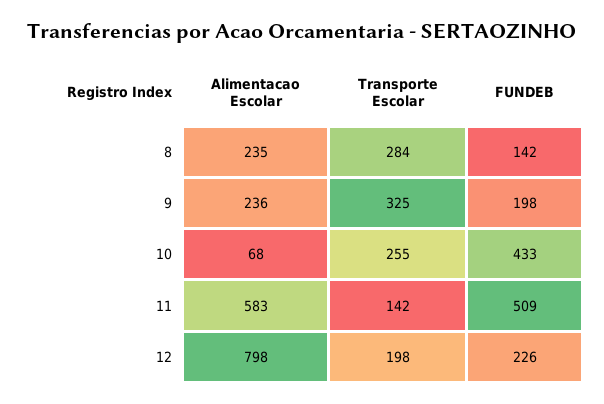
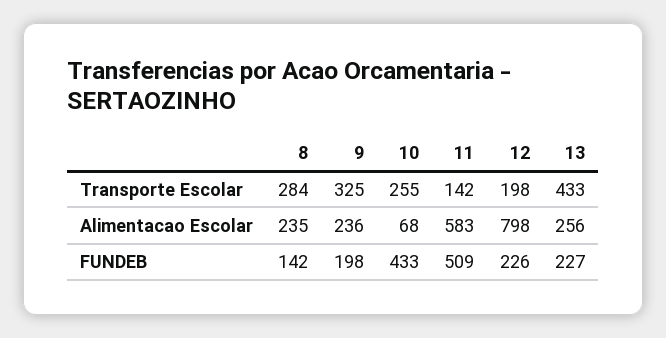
Transporte Escolar, 13: none -> 433
Alimentacao Escolar, 13: none -> 256
FUNDEB, 13: none -> 227

